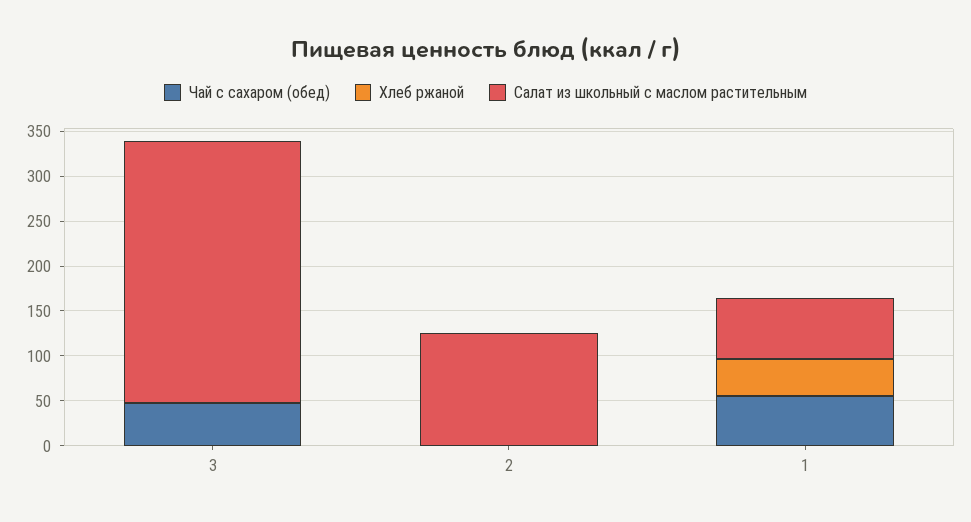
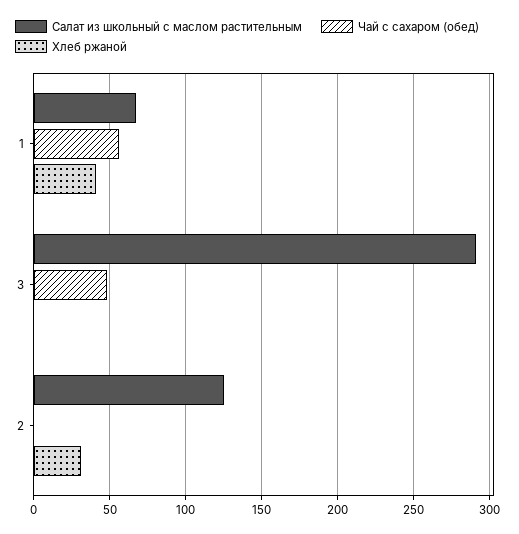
Хлеб ржаной, 2: 0 -> 30

